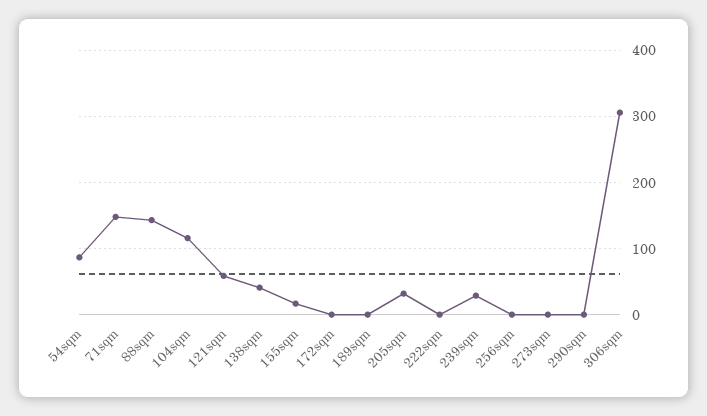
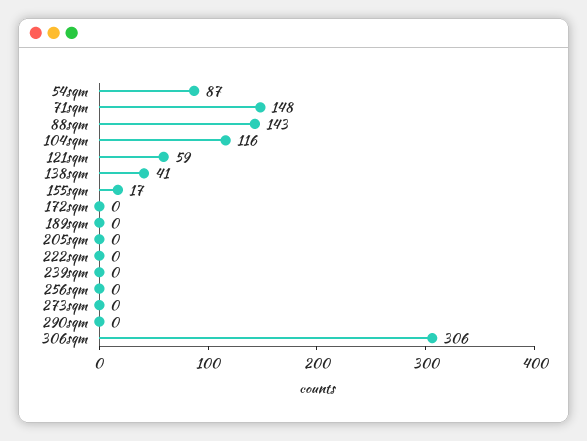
205sqm: 30 -> 0
239sqm: 30 -> 0

